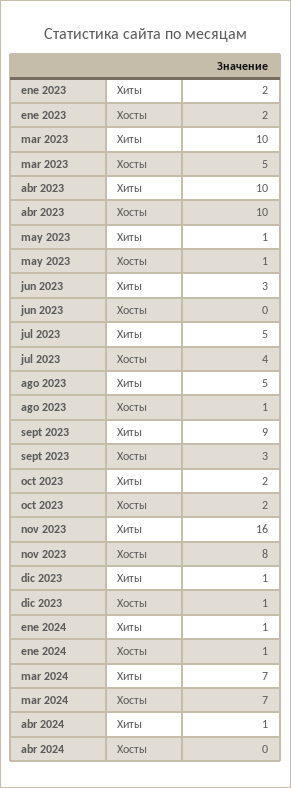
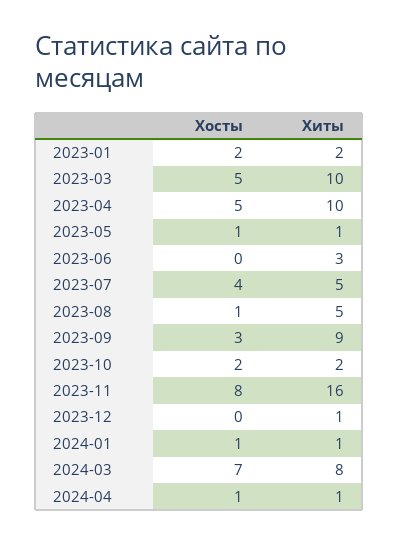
abr 2023, Хосты: 10 -> 5
dic 2023, Хосты: 1 -> 0
mar 2024, Хиты: 7 -> 8
abr 2024, Хосты: 0 -> 1

